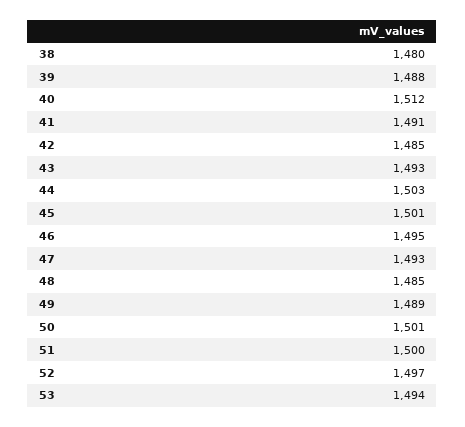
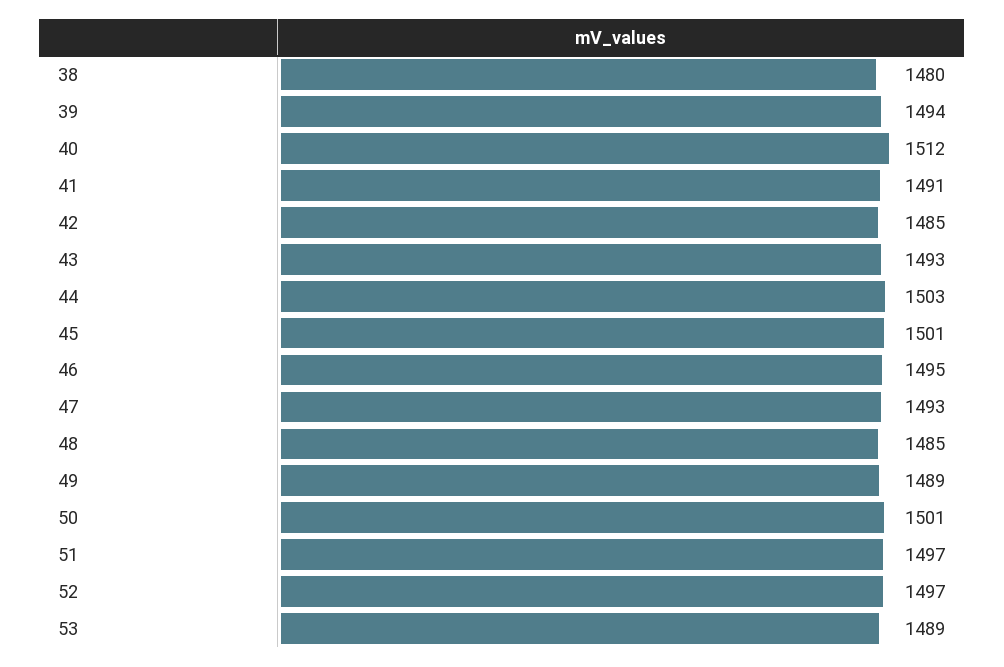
39: 1488 -> 1494
51: 1500 -> 1497
53: 1494 -> 1489

